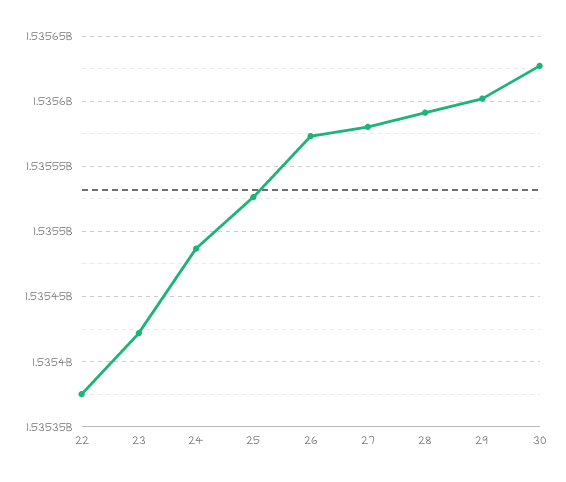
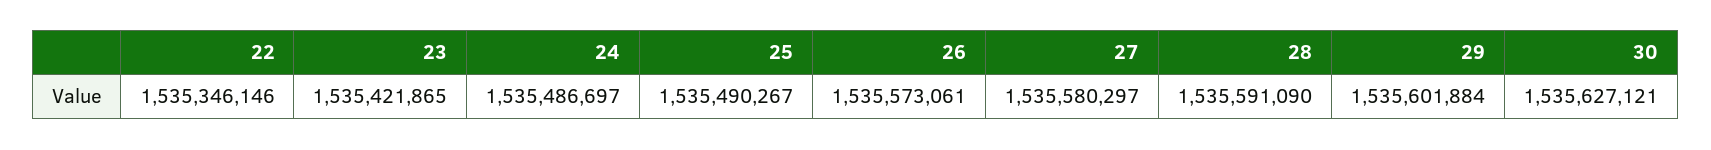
22: 1535375000 -> 1535346146
25: 1535525000 -> 1535490267

